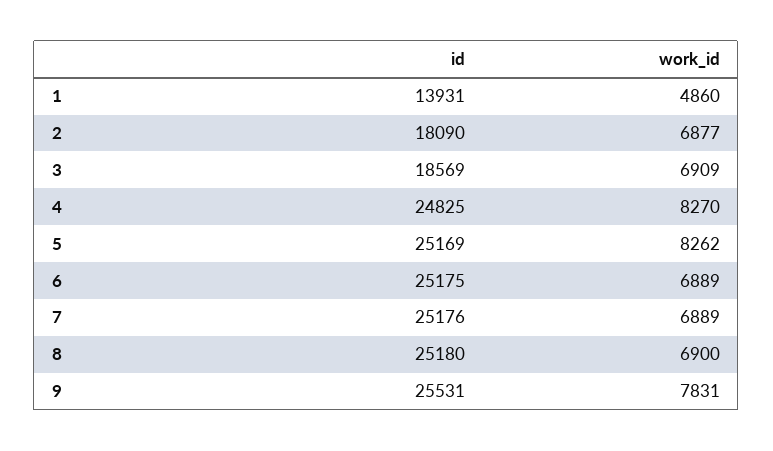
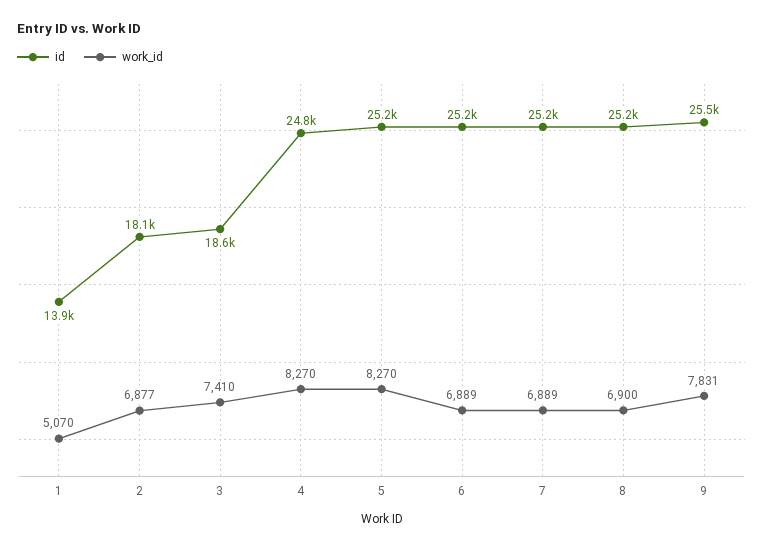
work_id, 1: 4860 -> 5070
work_id, 3: 6909 -> 7410
work_id, 5: 8262 -> 8270

